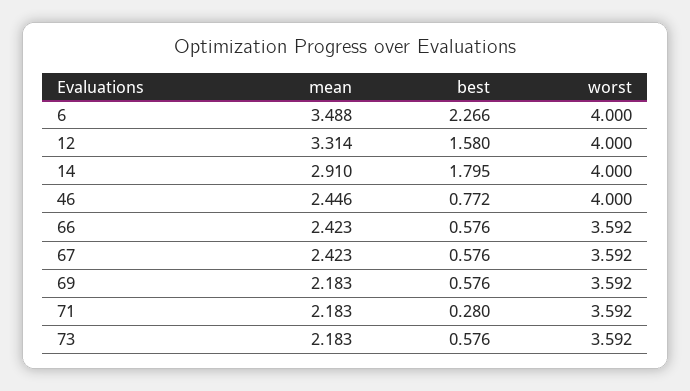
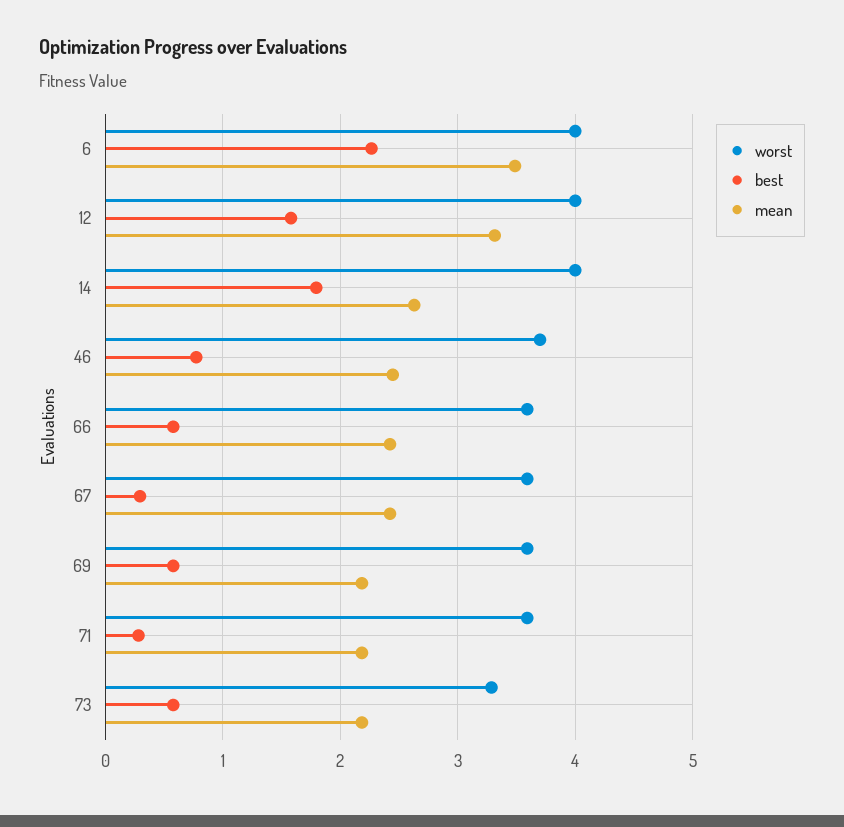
mean, 14: 2.91 -> 2.6
worst, 46: 4 -> 3.7
best, 67: 0.576 -> 0.3
worst, 73: 3.592 -> 3.3

